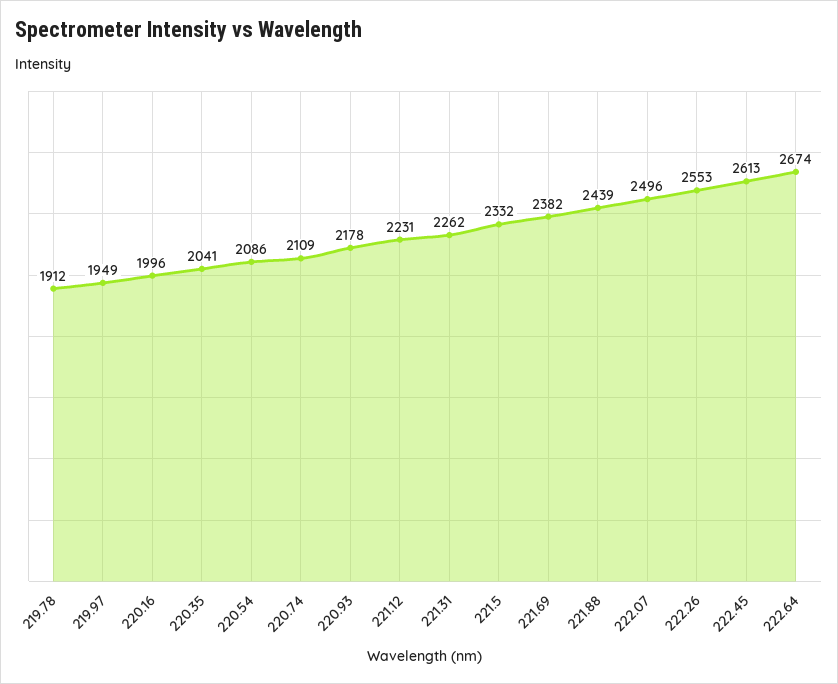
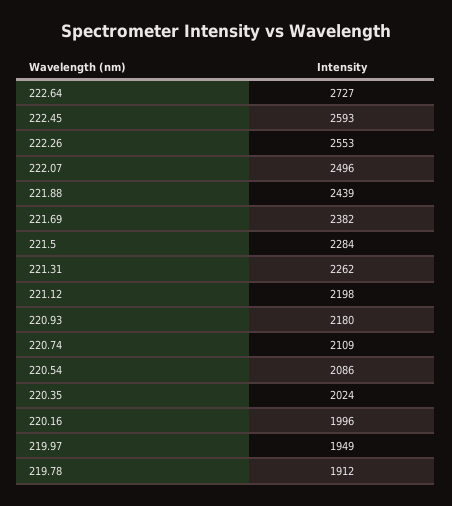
220.35: 2041 -> 2024
220.93: 2178 -> 2180
221.12: 2231 -> 2198
221.5: 2332 -> 2284
222.45: 2613 -> 2593
222.64: 2674 -> 2727

